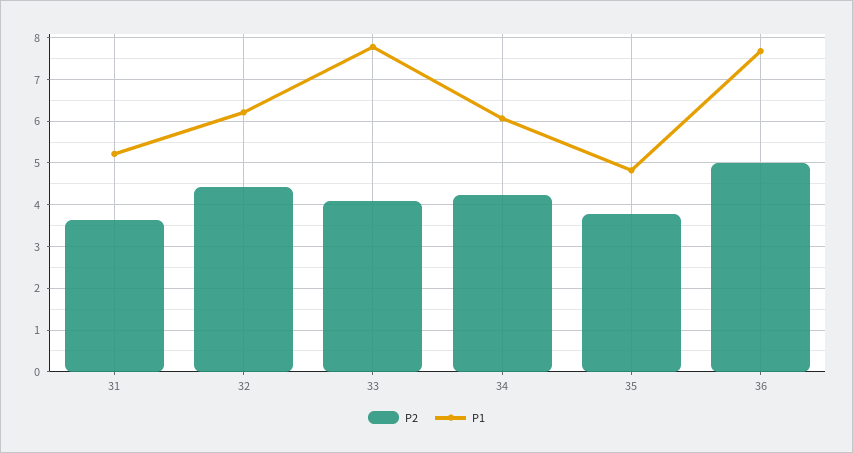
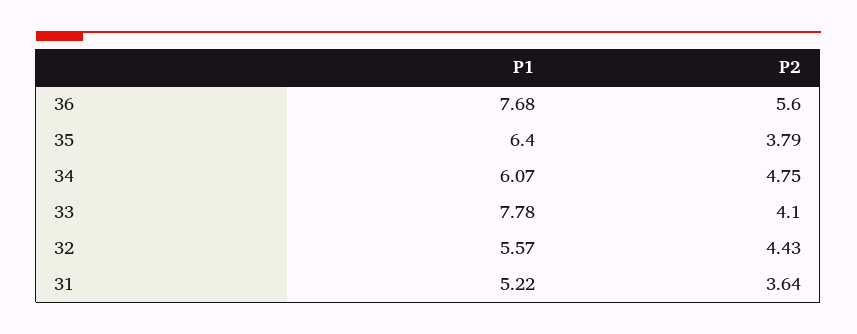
P1, 32: 6.2 -> 5.57
P2, 34: 4.2 -> 4.75
P1, 35: 4.8 -> 6.4
P2, 36: 5 -> 5.6

